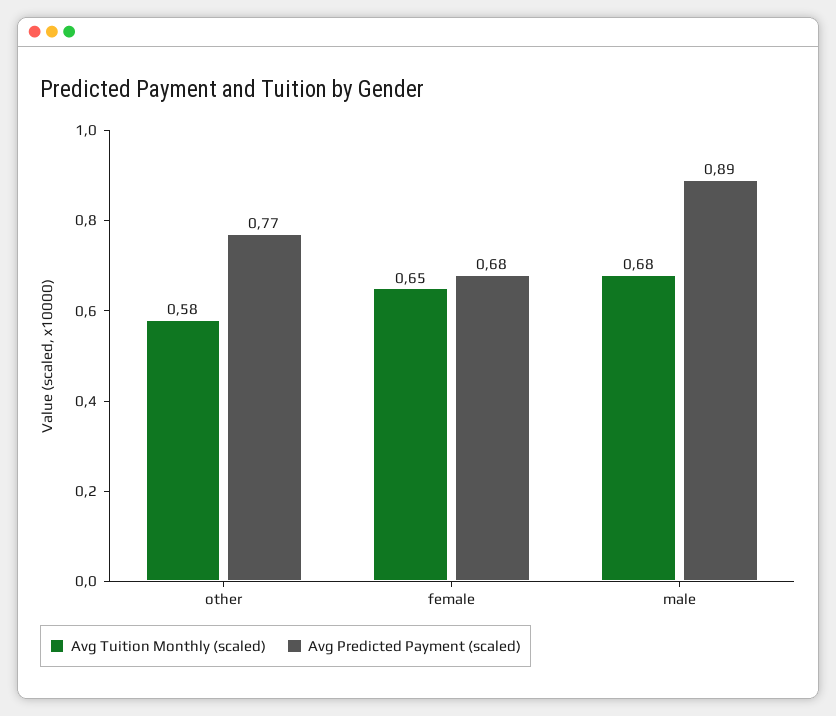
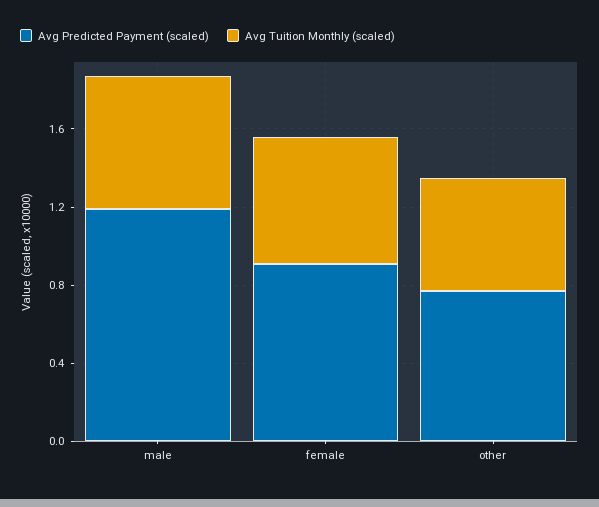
Avg Predicted Payment (scaled), female: 0.68 -> 0.9
Avg Predicted Payment (scaled), male: 0.89 -> 1.2

